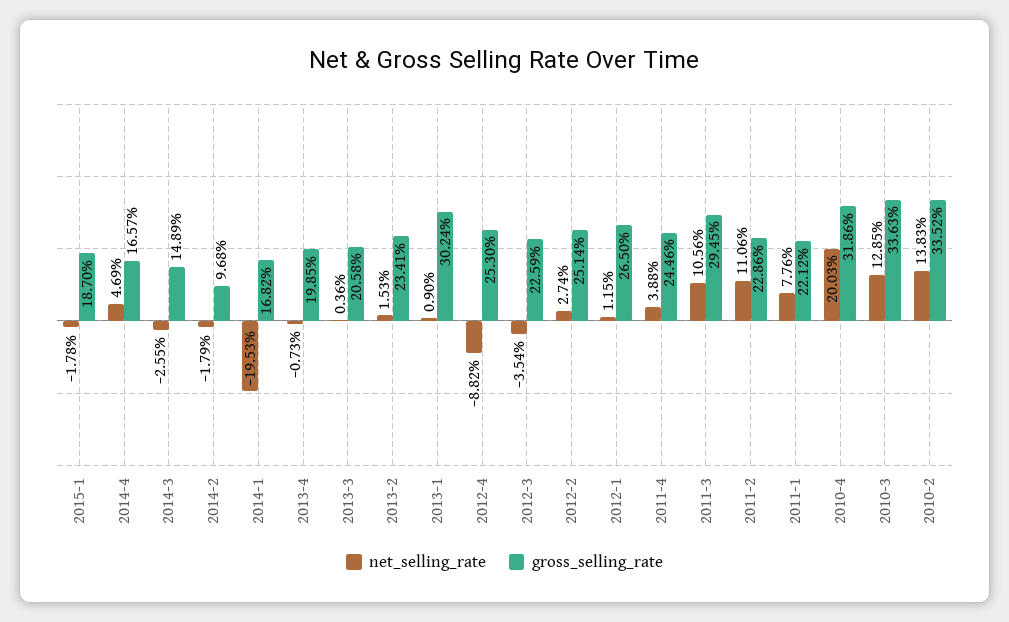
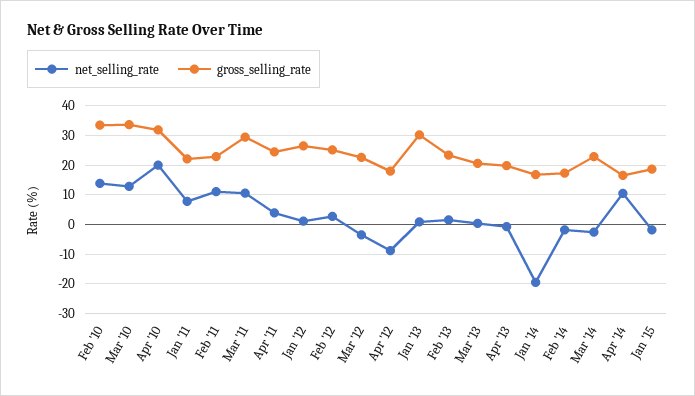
net_selling_rate, 2014-4: 4.69 -> 10
gross_selling_rate, 2014-3: 14.89 -> 22.5
gross_selling_rate, 2014-2: 9.68 -> 17.5
gross_selling_rate, 2012-4: 25.3 -> 17.5

